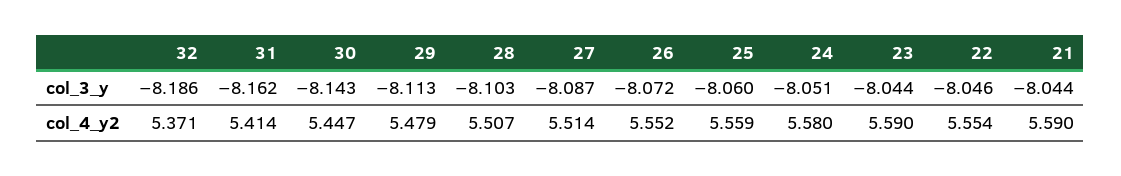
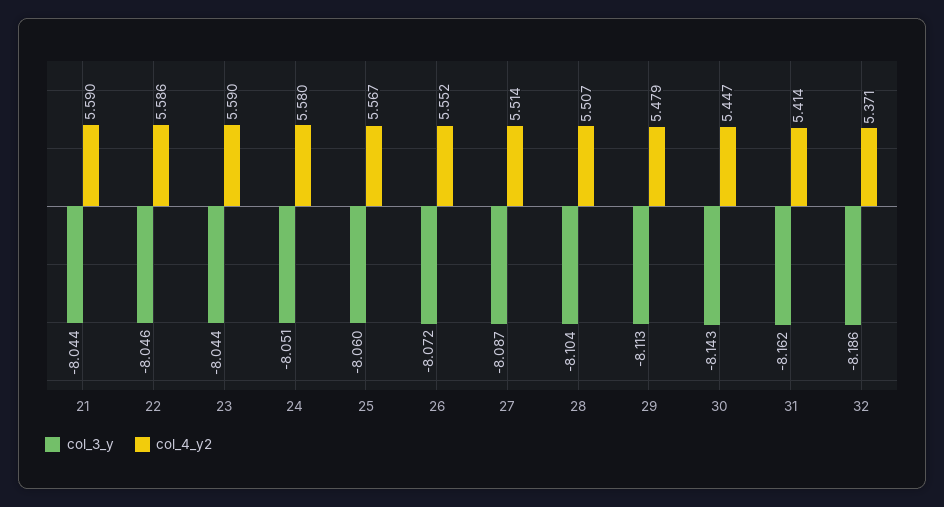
col_3_y, 28: -8.103 -> -8.104
col_4_y2, 25: 5.559 -> 5.567
col_4_y2, 22: 5.554 -> 5.586

